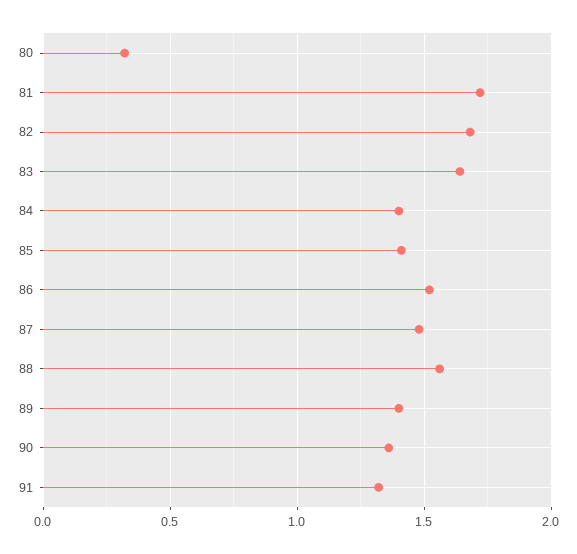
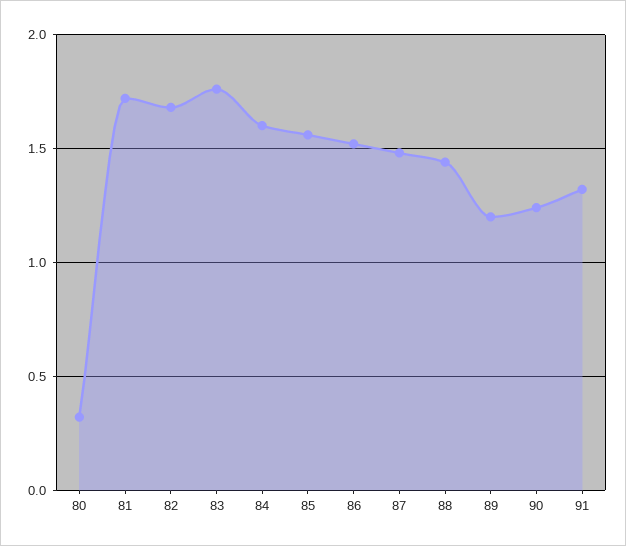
83: 1.65 -> 1.75
84: 1.4 -> 1.6
85: 1.4 -> 1.55
88: 1.55 -> 1.45
89: 1.4 -> 1.2
90: 1.35 -> 1.25

